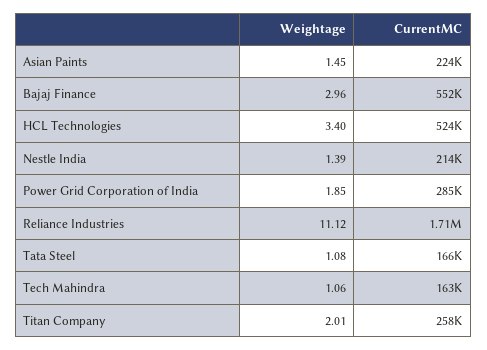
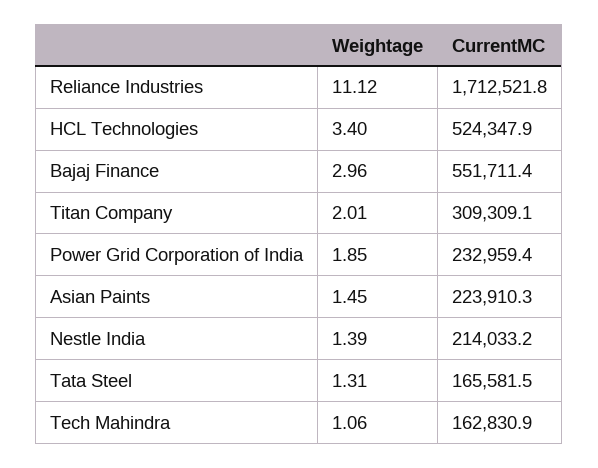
CurrentMC, Power Grid Corporation of India: 285000 -> 232959.4
Weightage, Tata Steel: 1.08 -> 1.31
CurrentMC, Titan Company: 258000 -> 309309.1

